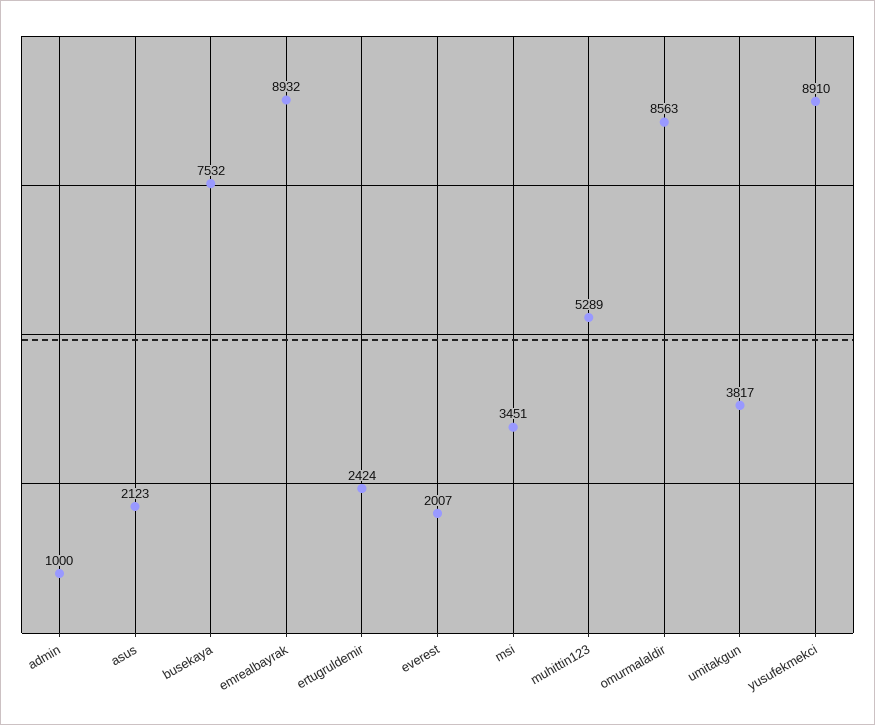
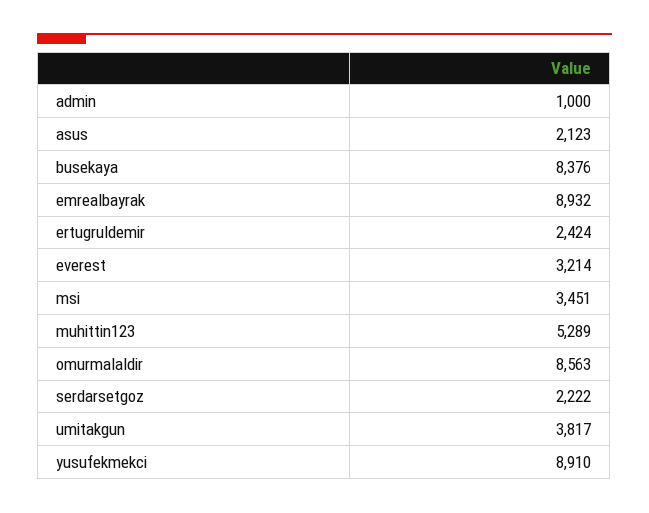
busekaya: 7532 -> 8376
everest: 2007 -> 3214
serdarsetgoz: none -> 2222

